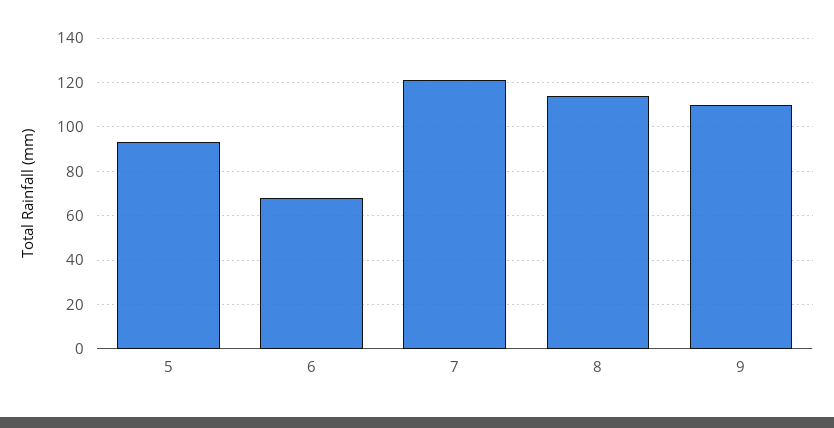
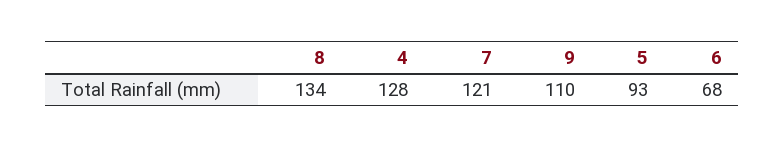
8: 115 -> 134
4: none -> 128

